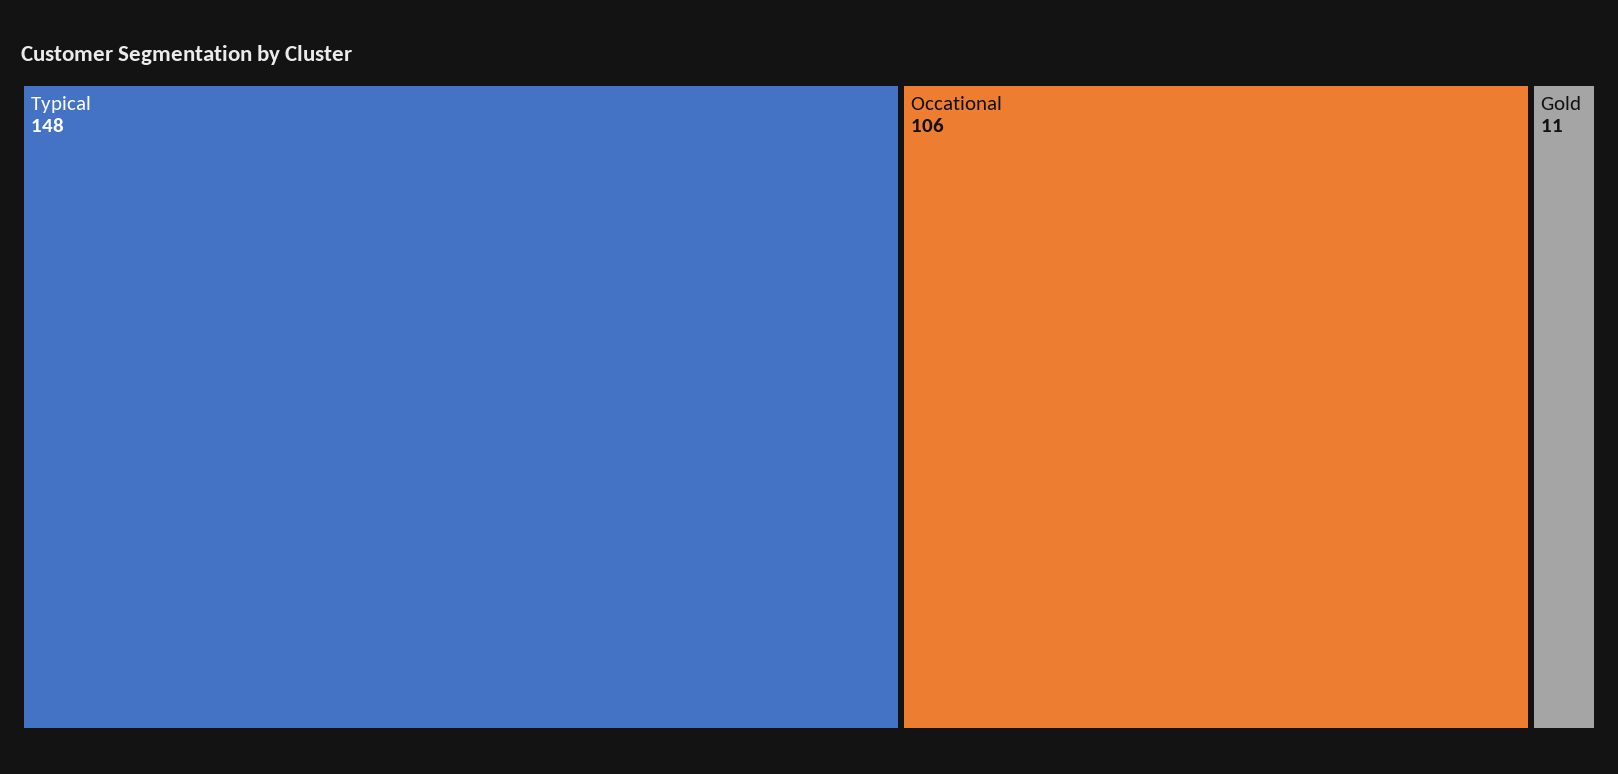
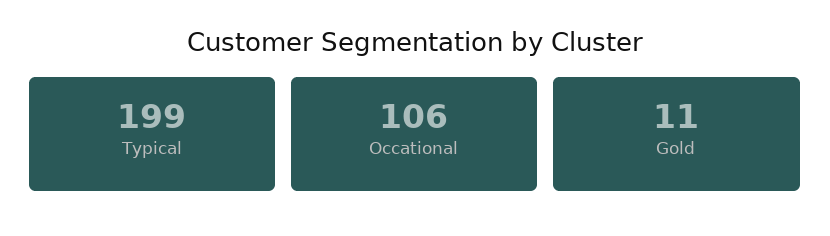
Typical: 148 -> 199

